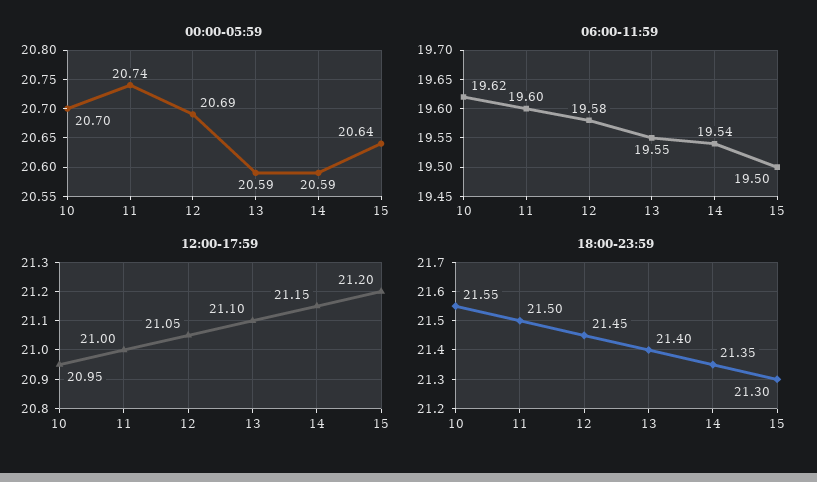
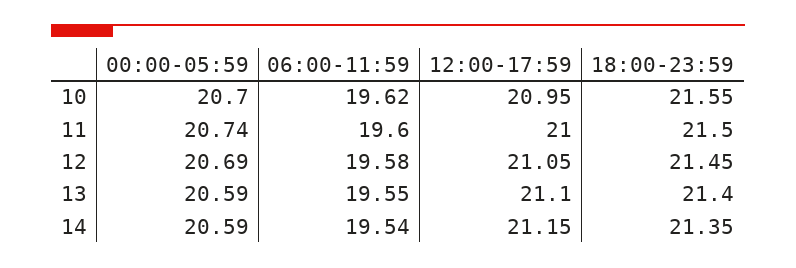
00:00-05:59, 15: 20.64 -> none
06:00-11:59, 15: 19.5 -> none
12:00-17:59, 15: 21.2 -> none
18:00-23:59, 15: 21.3 -> none

